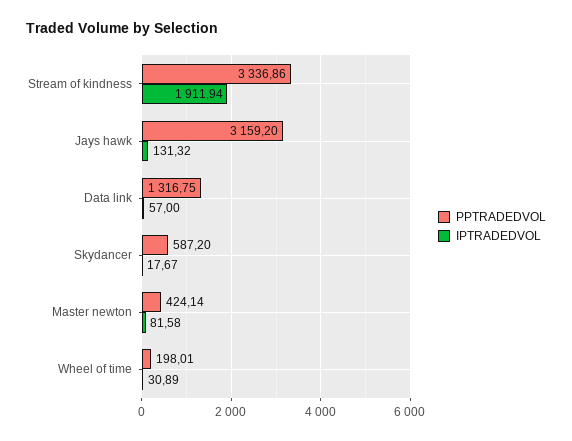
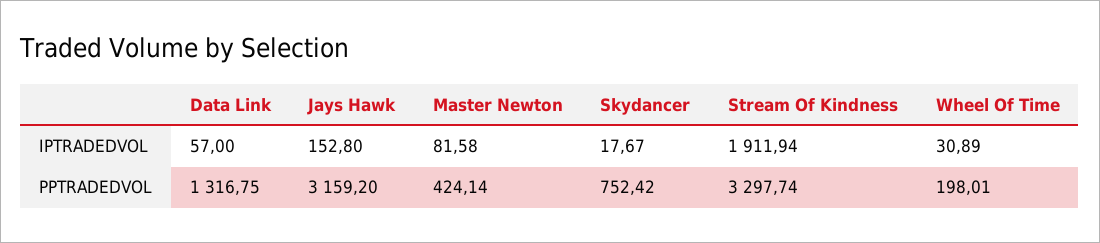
PPTRADEDVOL, Stream of kindness: 3336.86 -> 3297.74
IPTRADEDVOL, Jays hawk: 131.32 -> 152.8
PPTRADEDVOL, Skydancer: 587.2 -> 752.42

